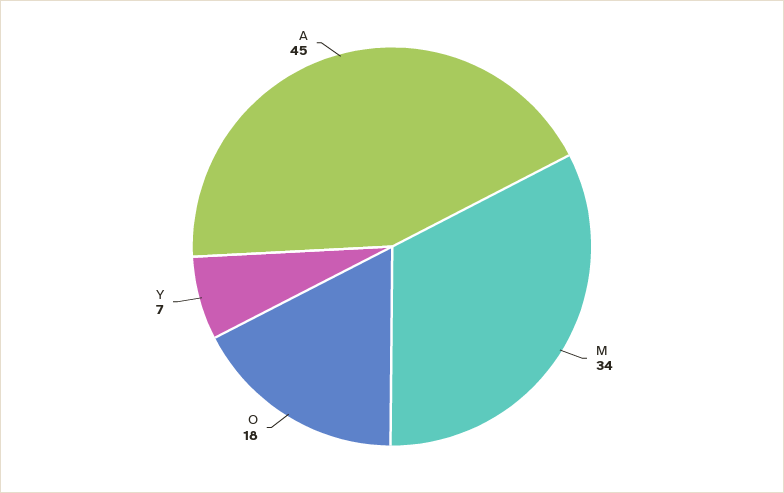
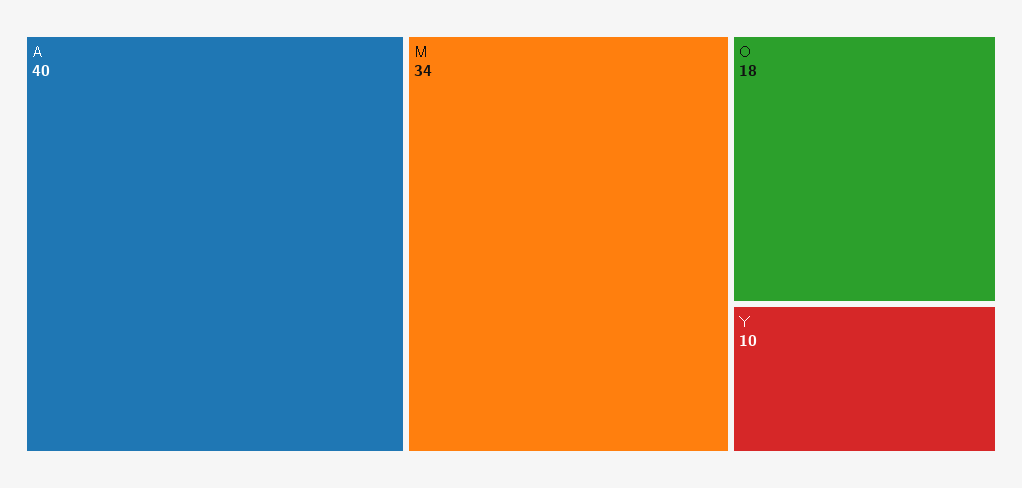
Y: 7 -> 10
A: 45 -> 40

